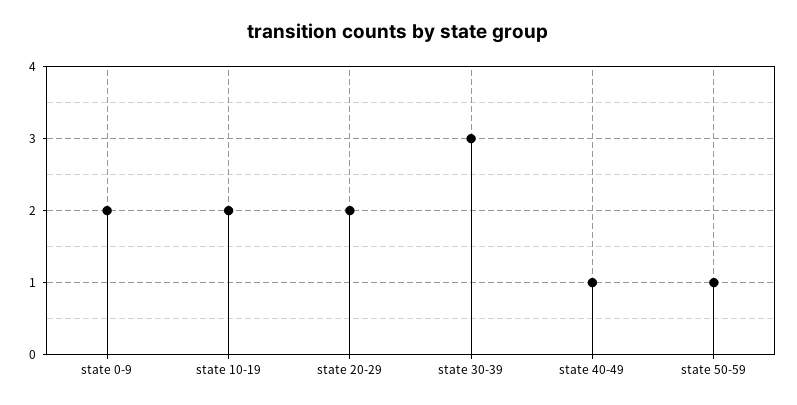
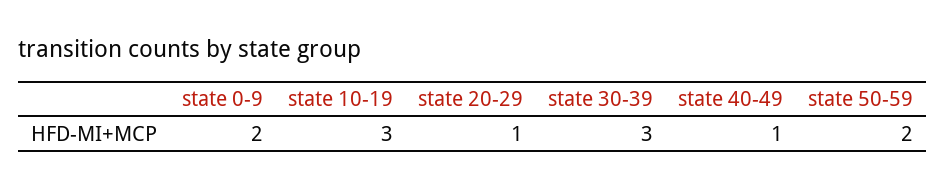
state 10-19: 2 -> 3
state 20-29: 2 -> 1
state 50-59: 1 -> 2

